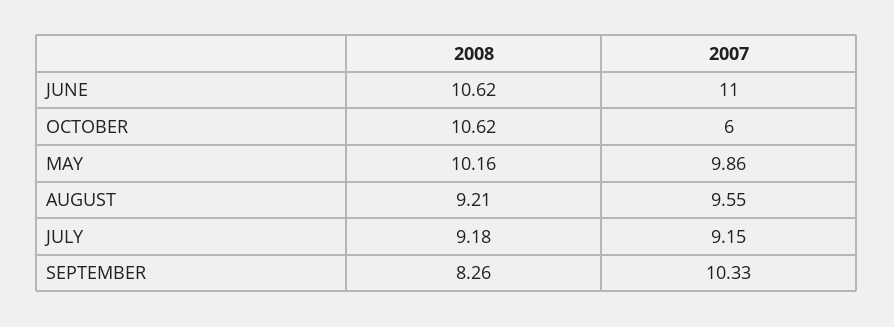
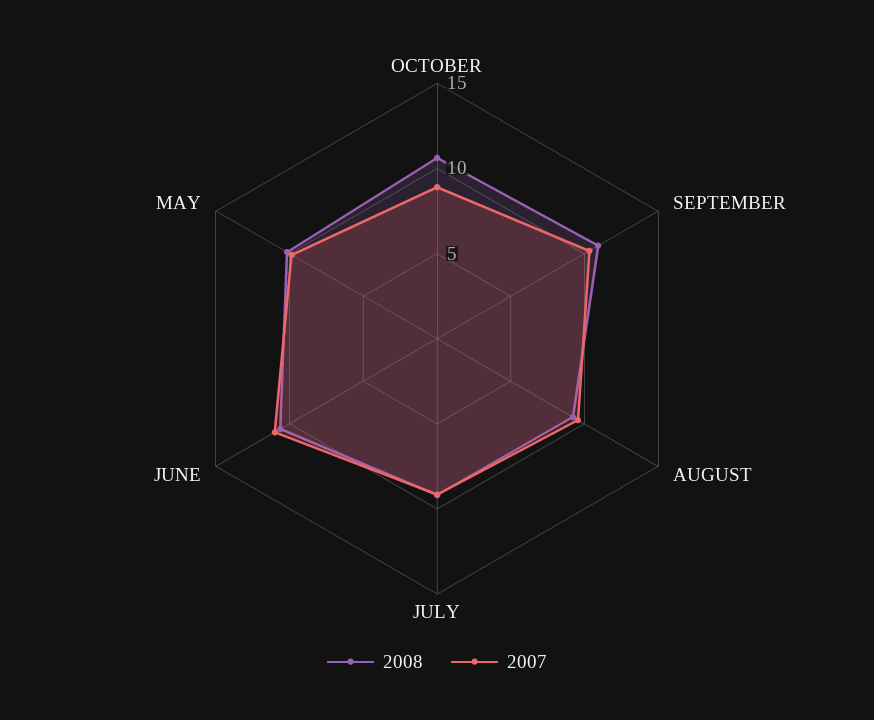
2007, OCTOBER: 6 -> 9
2008, SEPTEMBER: 8.26 -> 11

